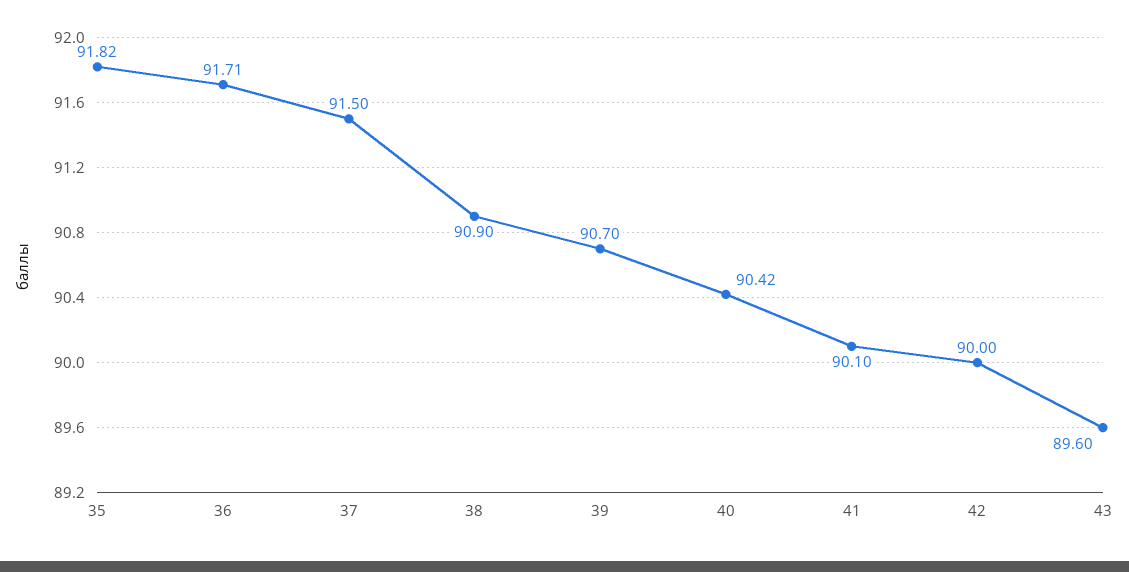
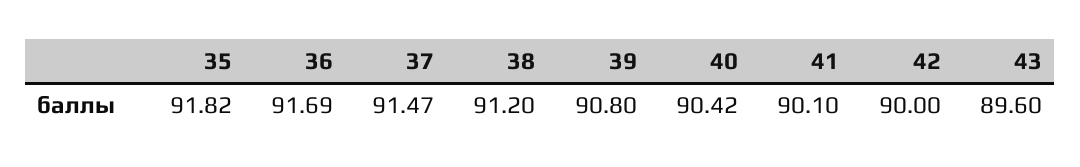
36: 91.71 -> 91.69
37: 91.5 -> 91.47
38: 90.9 -> 91.2
39: 90.7 -> 90.8

